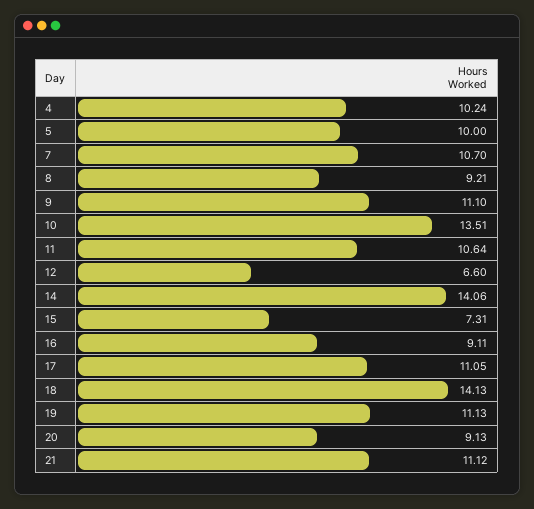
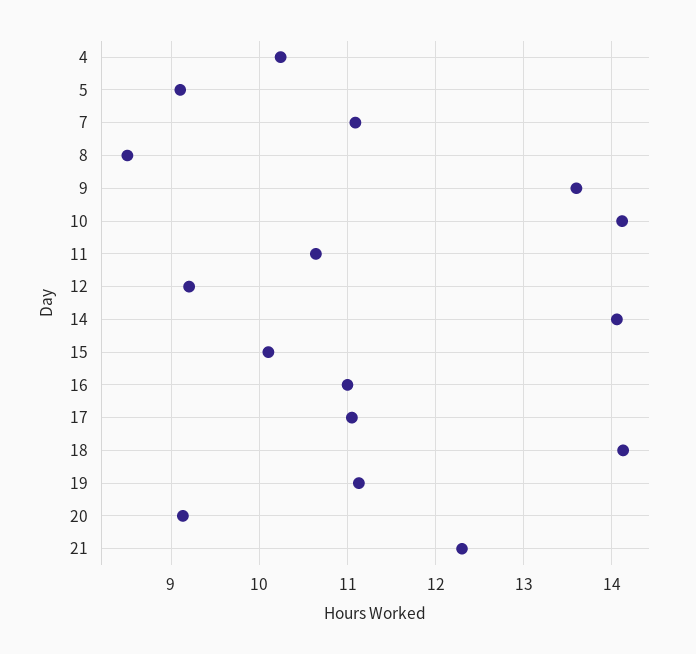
5: 10 -> 9.1
7: 10.7 -> 11.1
8: 9.21 -> 8.5
9: 11.1 -> 13.6
10: 13.51 -> 14.1
12: 6.6 -> 9.2
15: 7.31 -> 10.1
16: 9.11 -> 11
21: 11.12 -> 12.3

